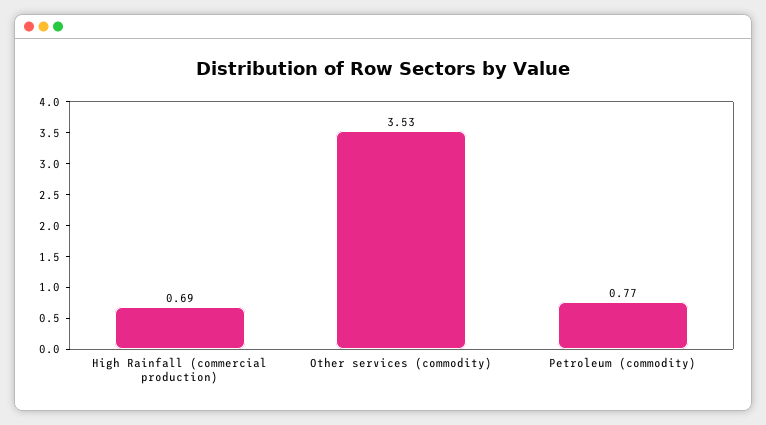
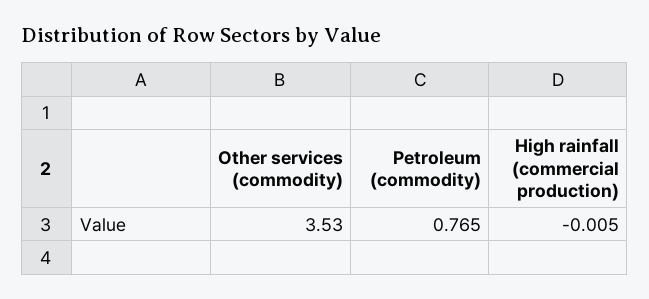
High Rainfall (commercial production): 0.69 -> -0.005

